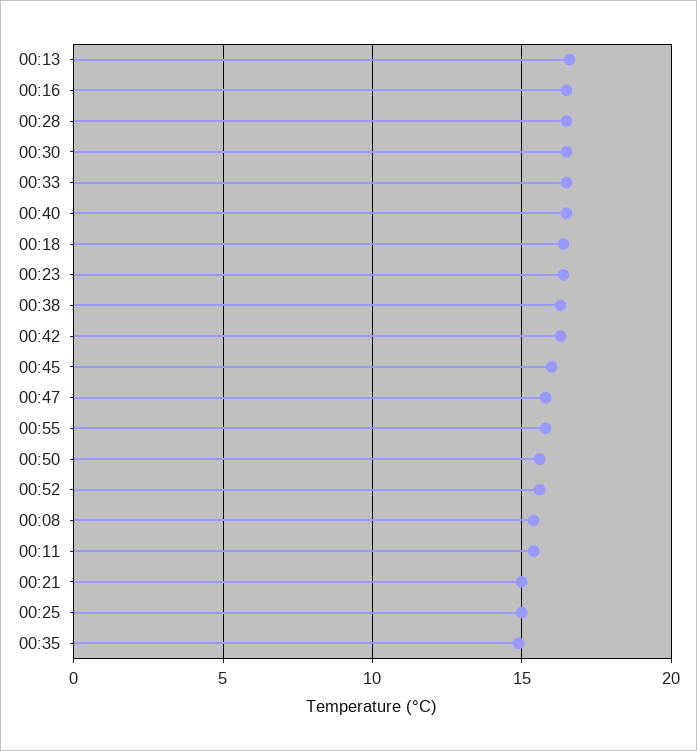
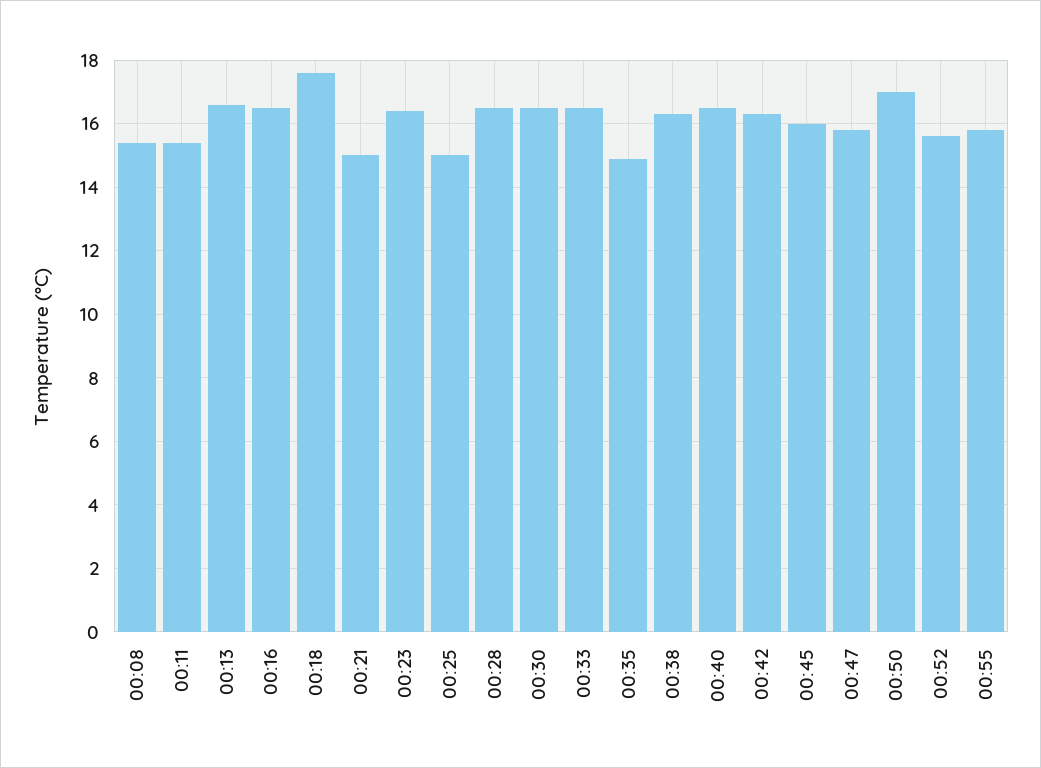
00:18: 16.5 -> 17.5
00:50: 15.5 -> 17

